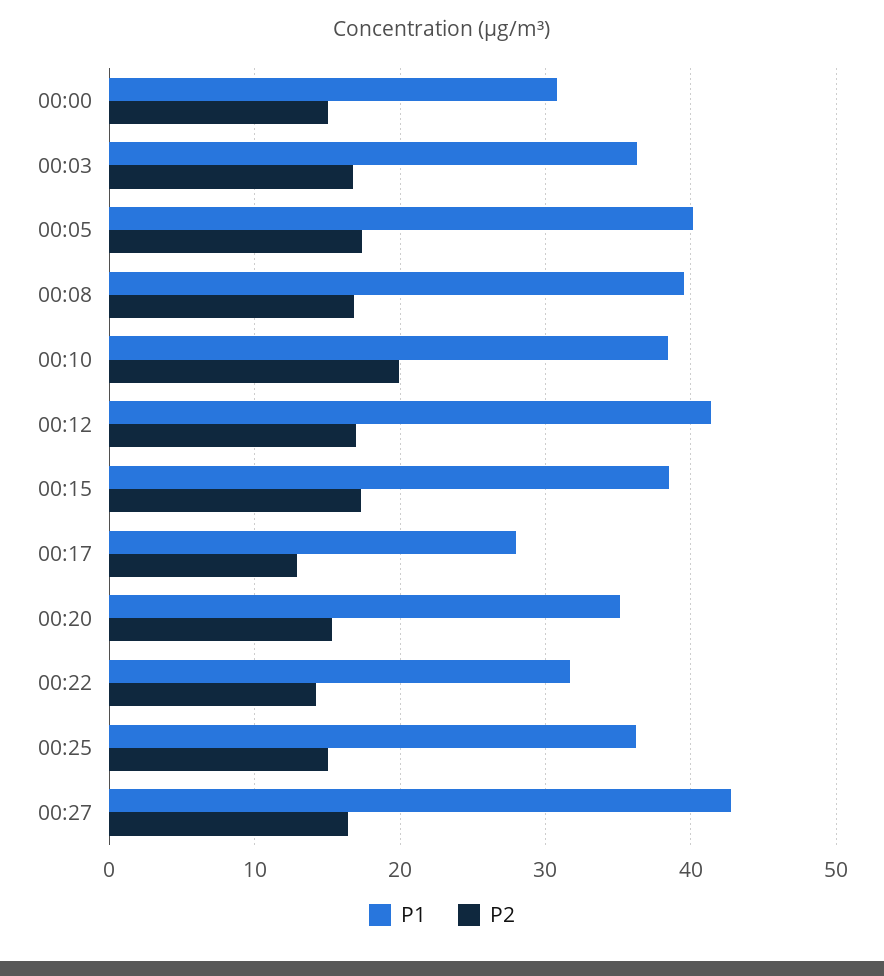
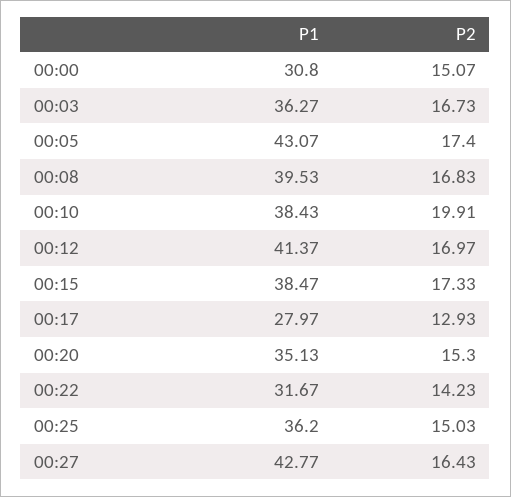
P1, 00:05: 40 -> 43.07

